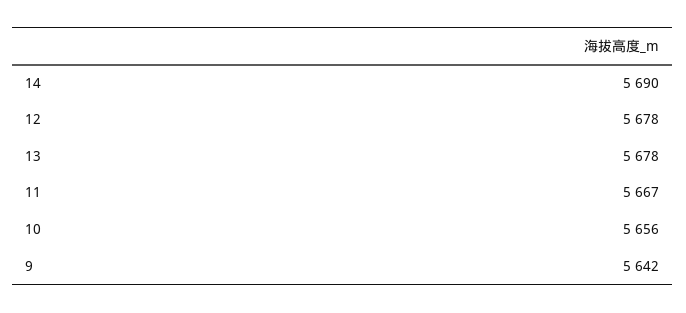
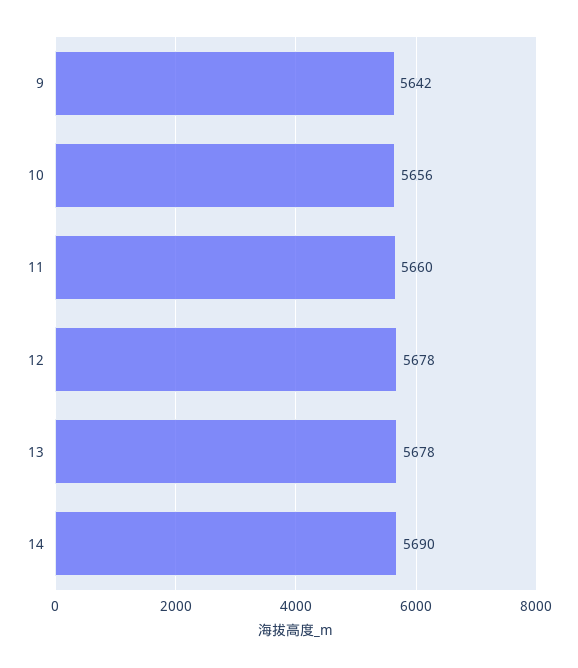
11: 5667 -> 5660

